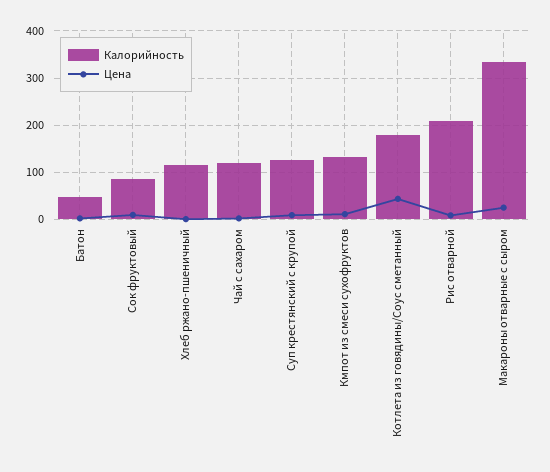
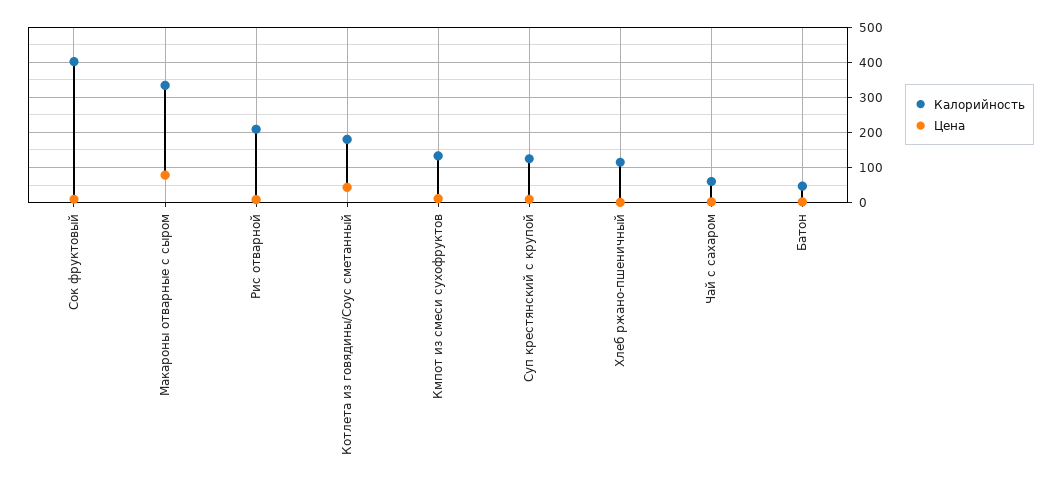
Калорийность, Сок фруктовый: 80 -> 400
Калорийность, Чай с сахаром: 120 -> 60
Цена, Макароны отварные с сыром: 20 -> 80

